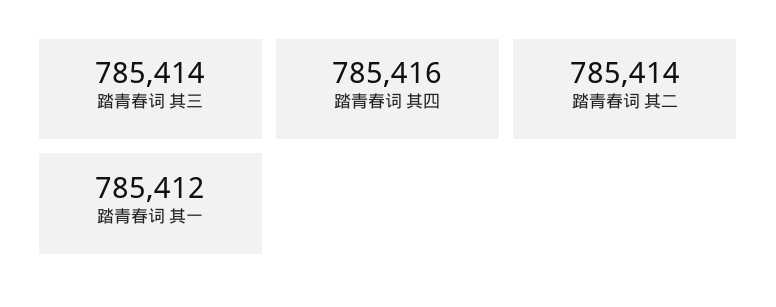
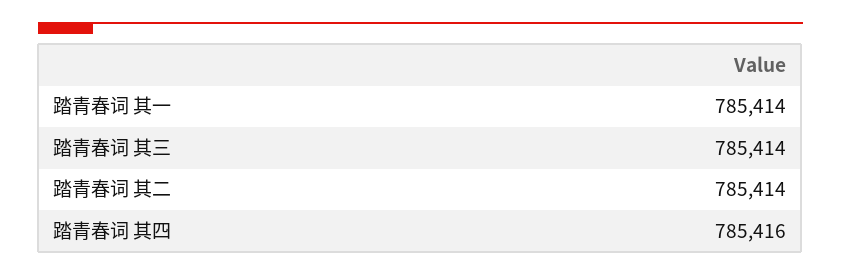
踏青春词 其一: 785412 -> 785414

